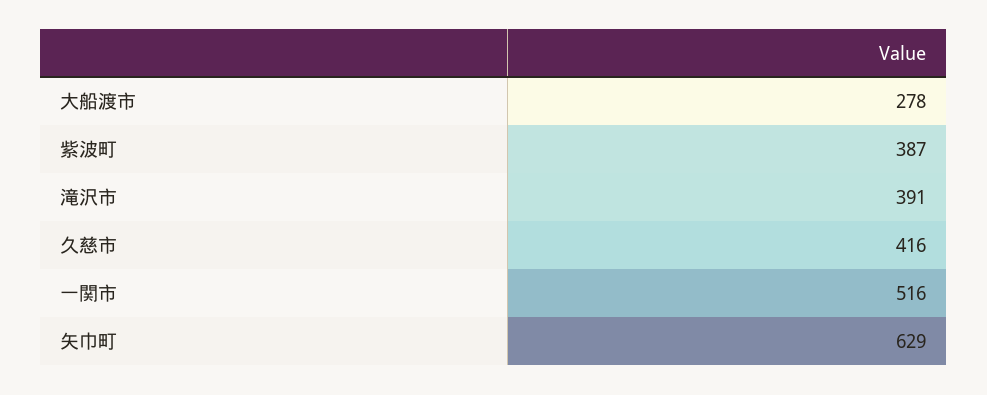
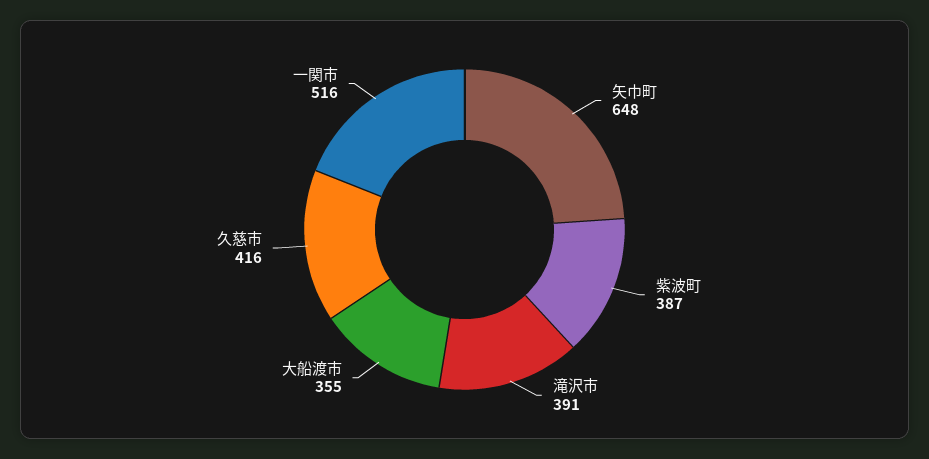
大船渡市: 278 -> 355
矢巾町: 629 -> 648

